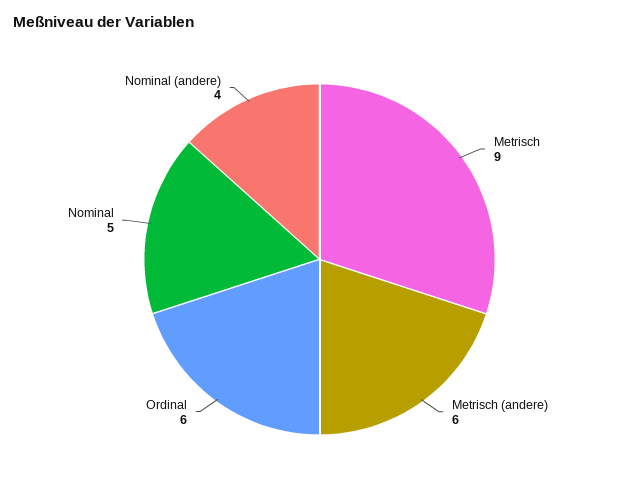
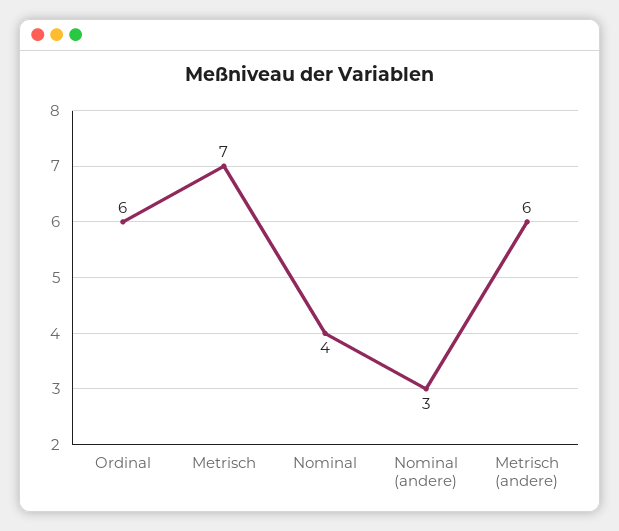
Metrisch: 9 -> 7
Nominal: 5 -> 4
Nominal (andere): 4 -> 3

